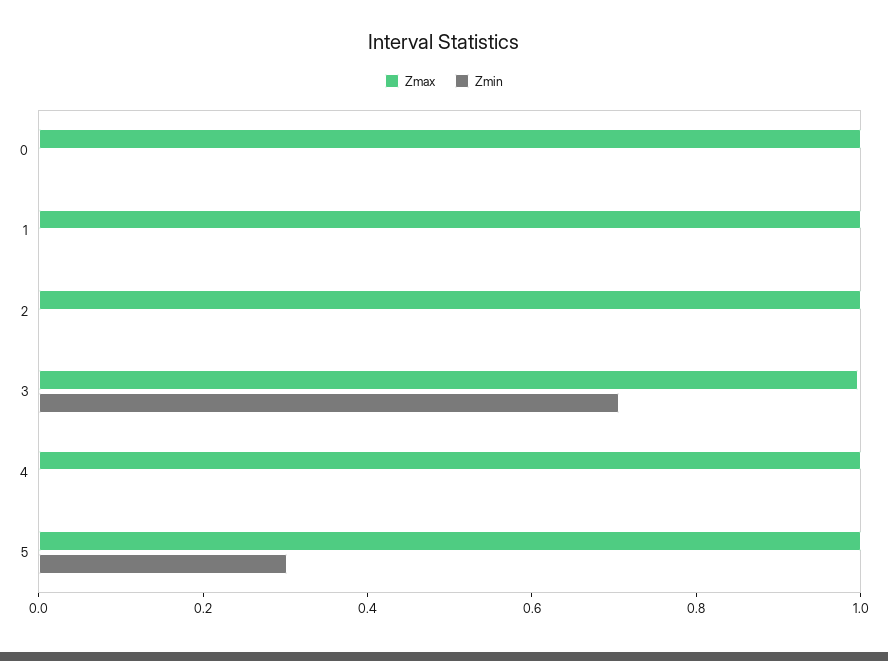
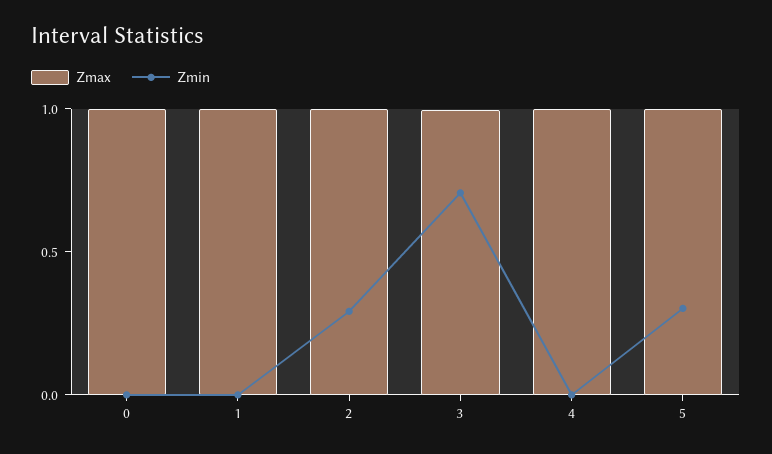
Zmin, 2: 0 -> 0.3

